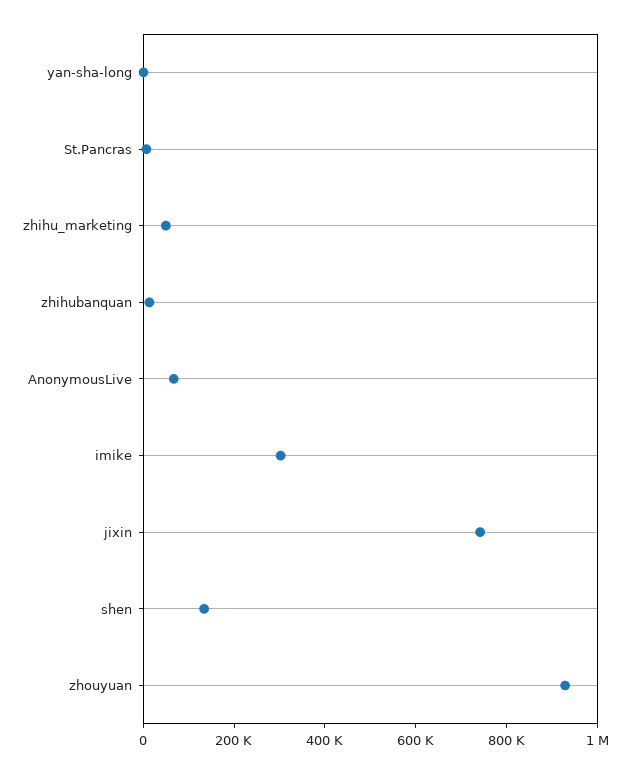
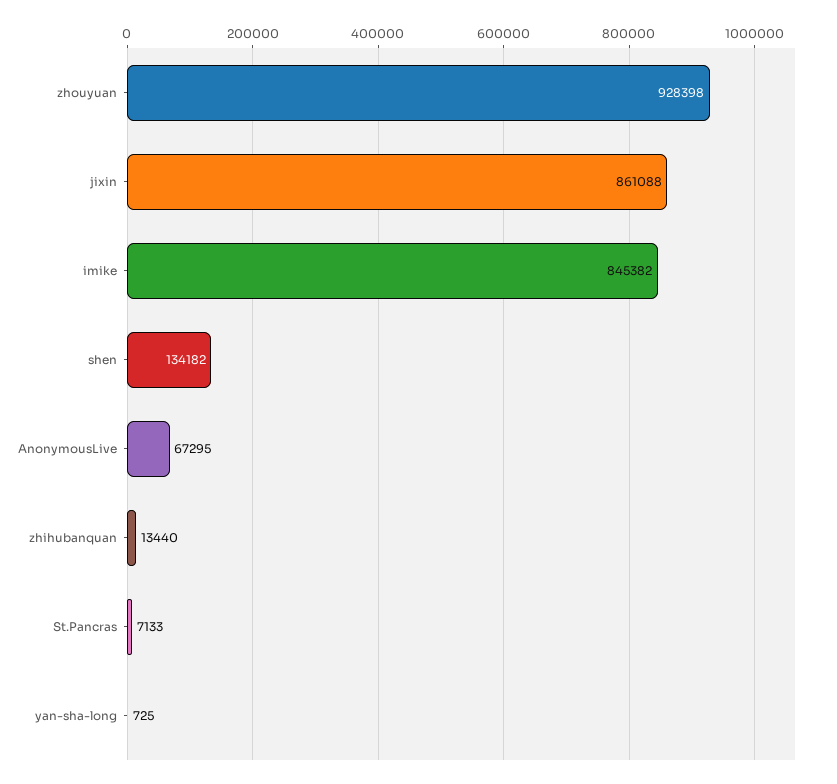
zhihu_marketing: 50000 -> none
imike: 300000 -> 845382
jixin: 750000 -> 861088

